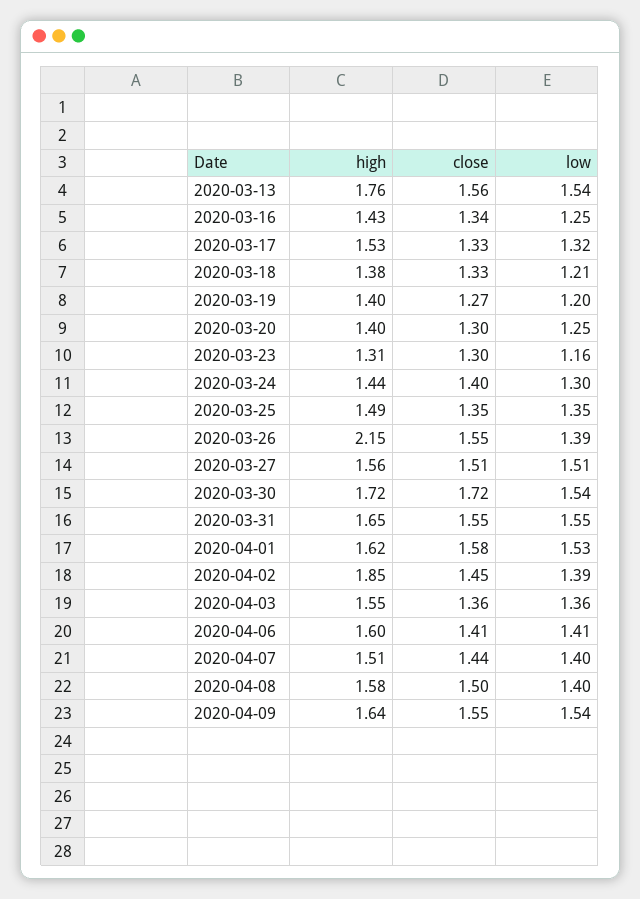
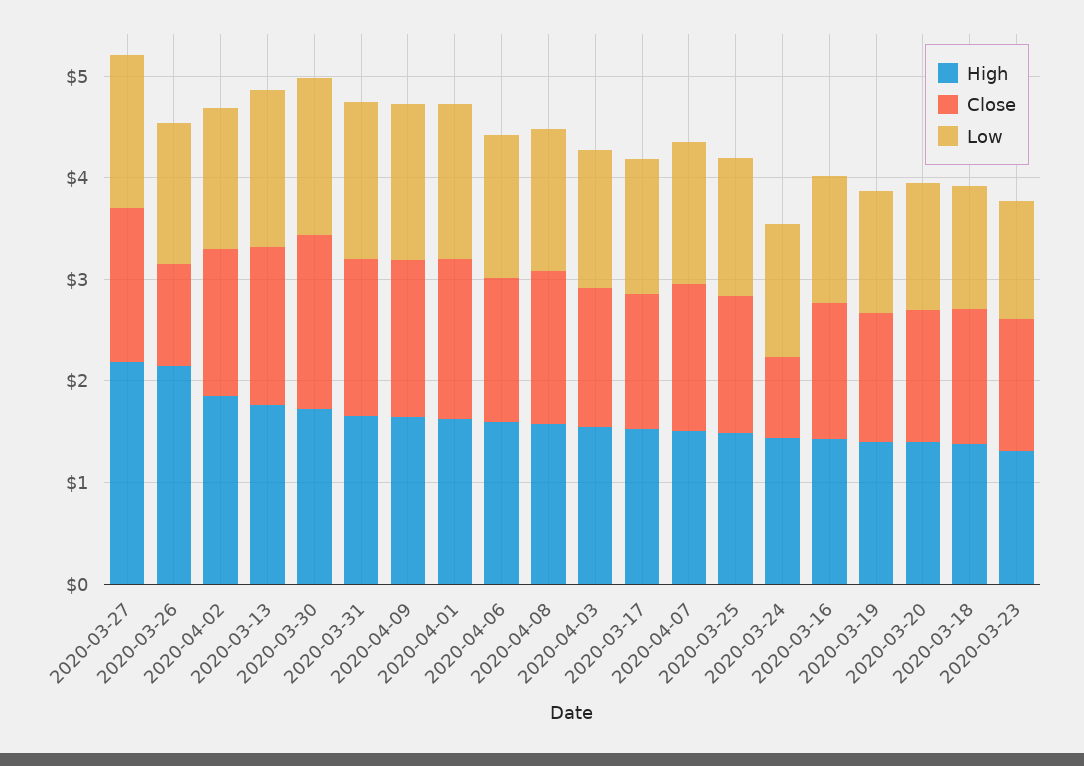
close, 2020-03-24: 1.4 -> 0.8
close, 2020-03-26: 1.55 -> 1
high, 2020-03-27: 1.56 -> 2.2

